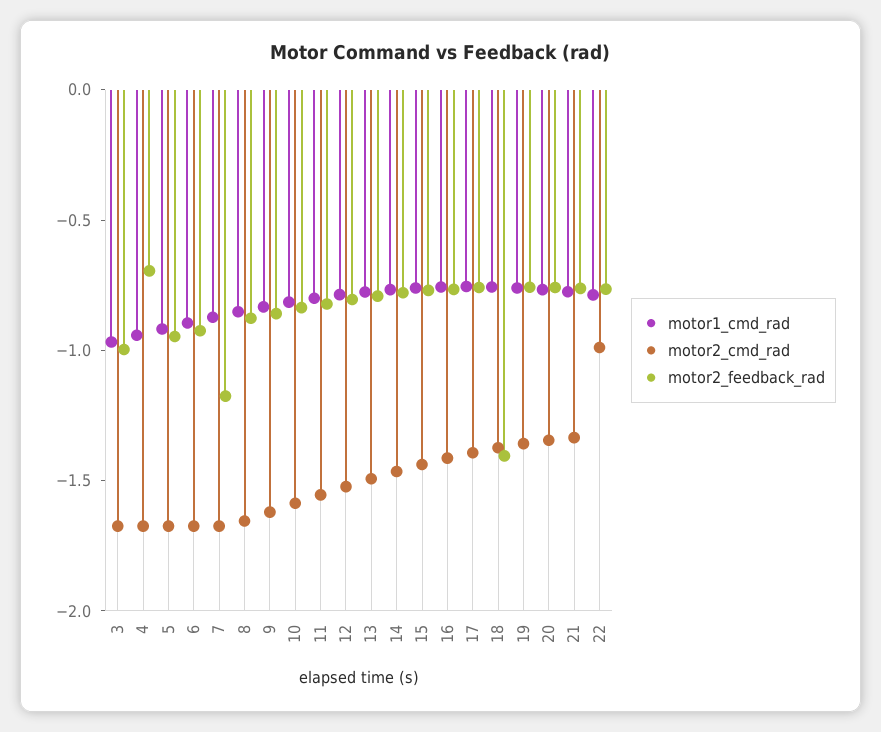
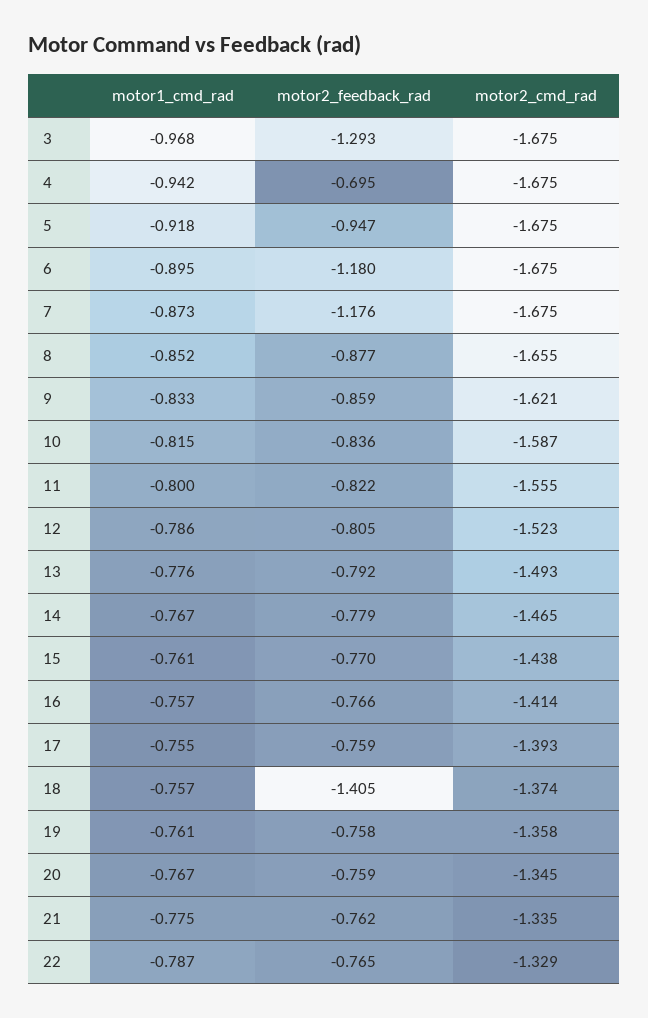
motor2_feedback_rad, 3: -1 -> -1.293
motor2_feedback_rad, 6: -0.9 -> -1.18
motor2_cmd_rad, 22: -1 -> -1.329

